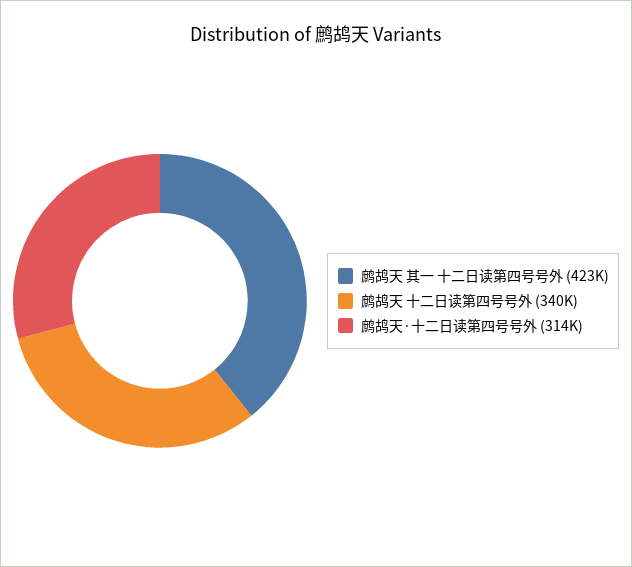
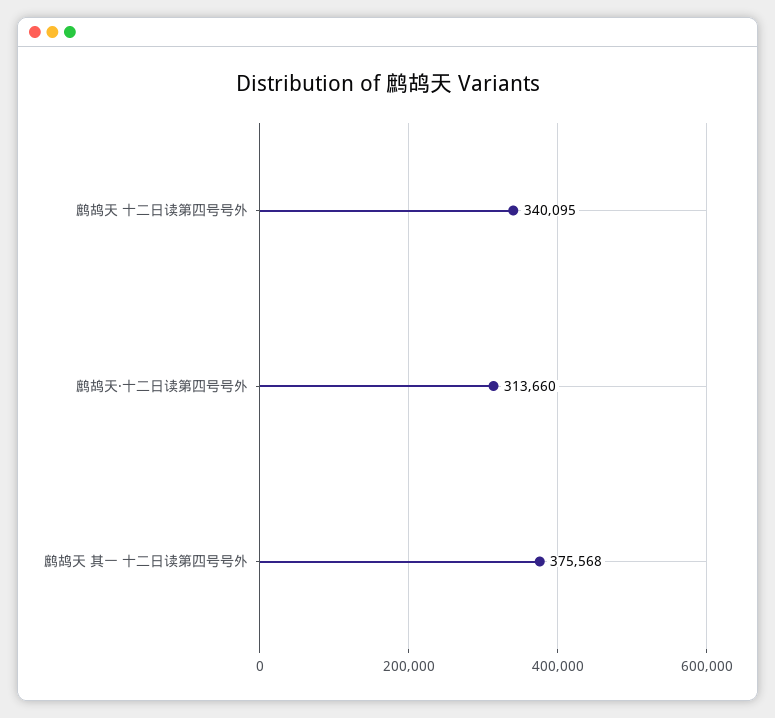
鹧鸪天 其一 十二日读第四号号外: 423000 -> 375568

